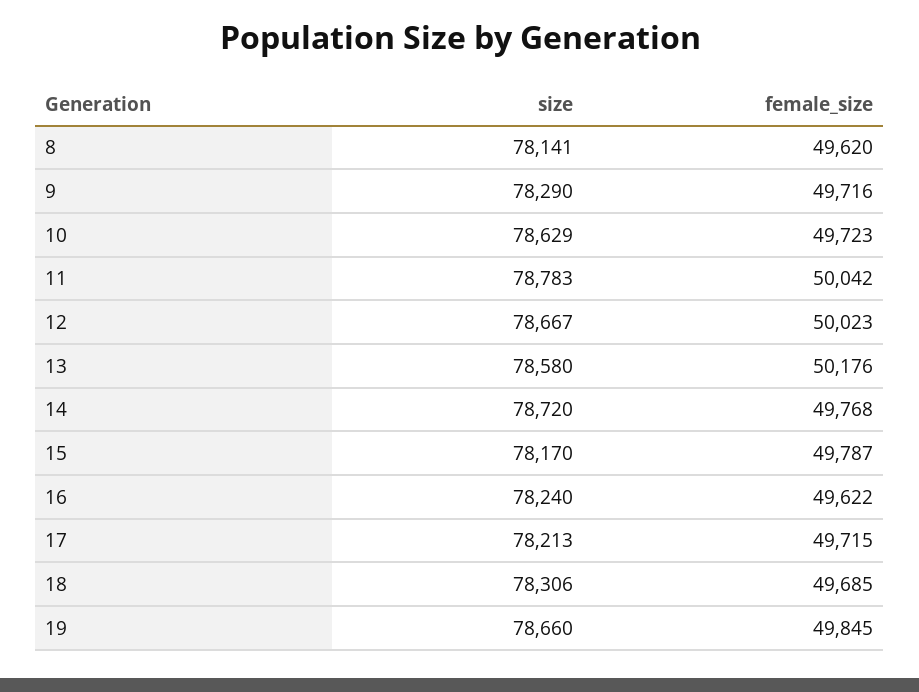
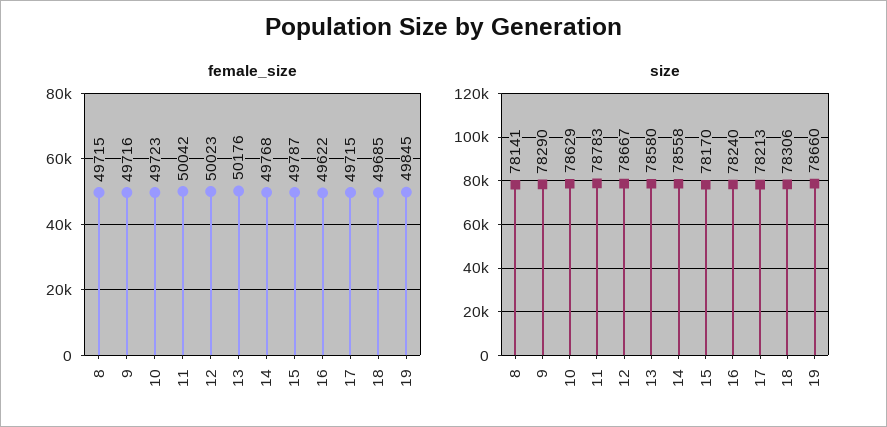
female_size, 8: 49620 -> 49715
size, 14: 78720 -> 78558

